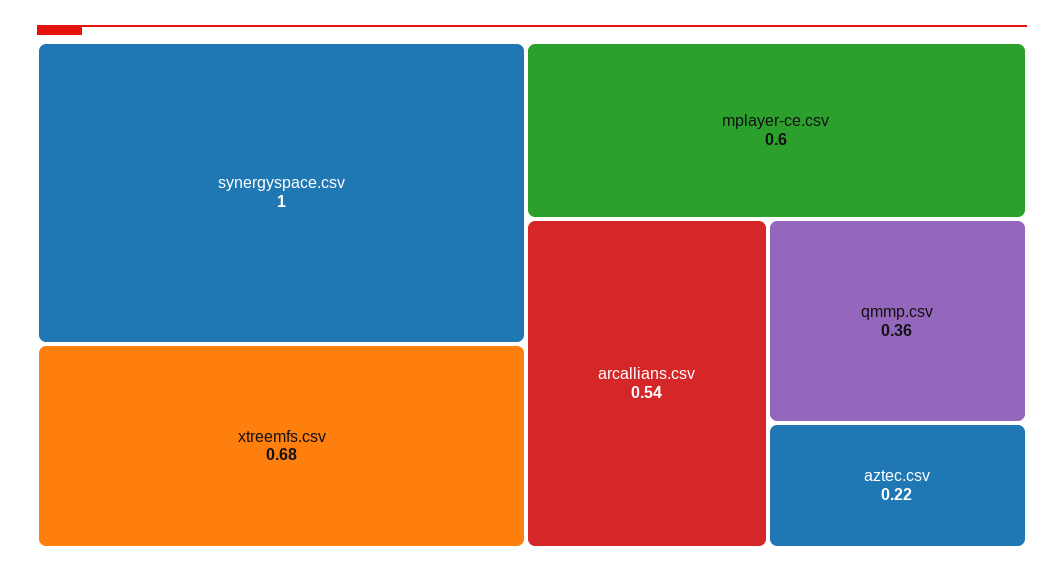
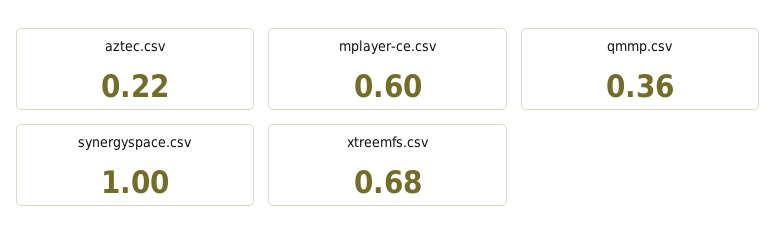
arcallians.csv: 0.54 -> none

